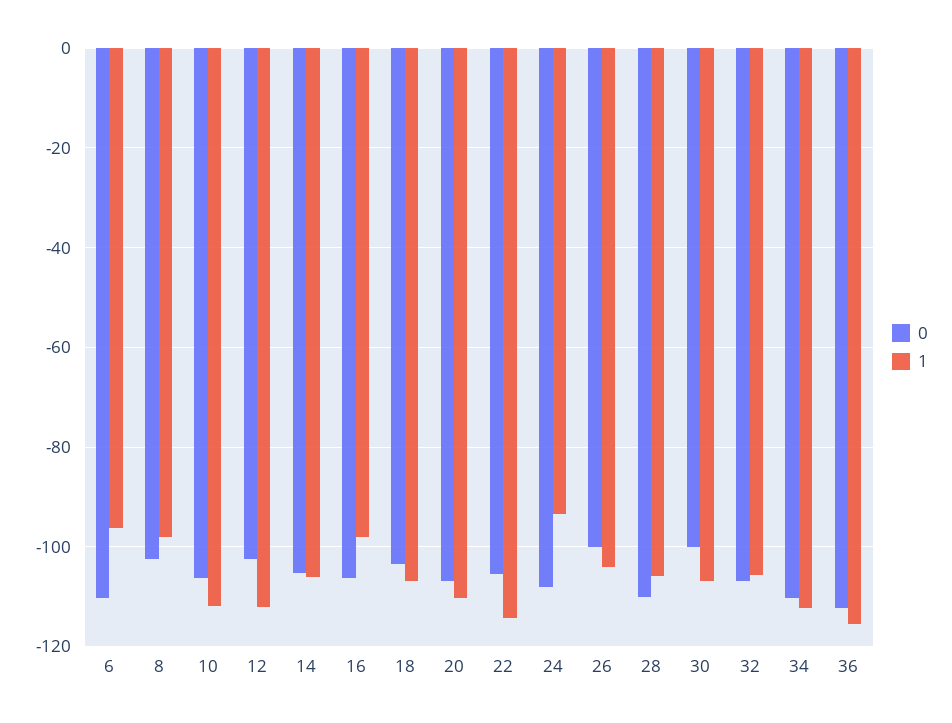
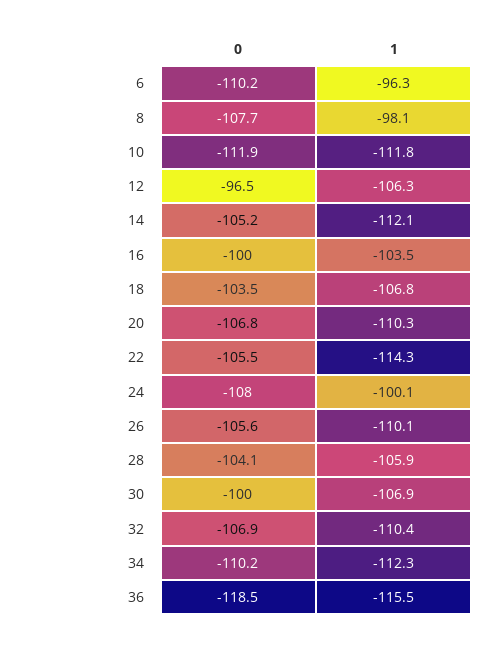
0, 8: -102 -> -107.7
0, 10: -106 -> -111.9
0, 12: -102 -> -96.5
1, 12: -112 -> -106.3
1, 14: -106 -> -112.1
0, 16: -106 -> -100
1, 16: -98 -> -103.5
1, 24: -94 -> -100.1
0, 26: -100 -> -105.6
1, 26: -104 -> -110.1
0, 28: -110 -> -104.1
1, 32: -106 -> -110.4
0, 36: -112 -> -118.5

